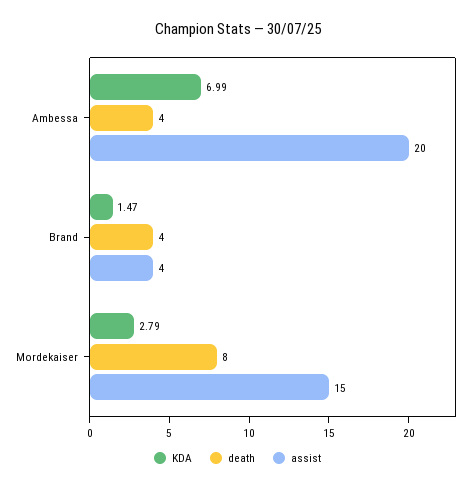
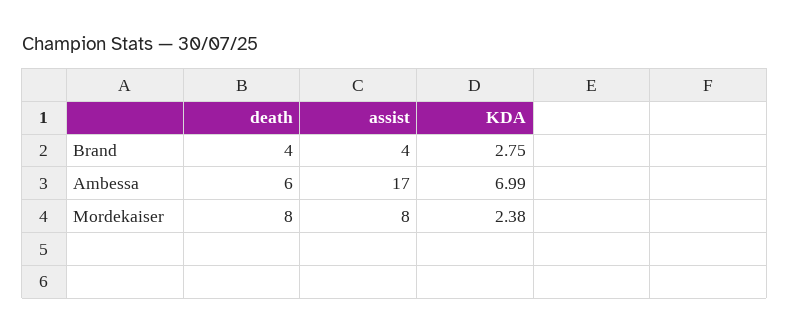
death, Ambessa: 4 -> 6
assist, Ambessa: 20 -> 17
KDA, Brand: 1.47 -> 2.75
KDA, Mordekaiser: 2.79 -> 2.38
assist, Mordekaiser: 15 -> 8

